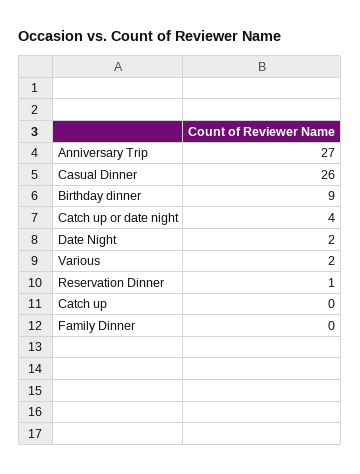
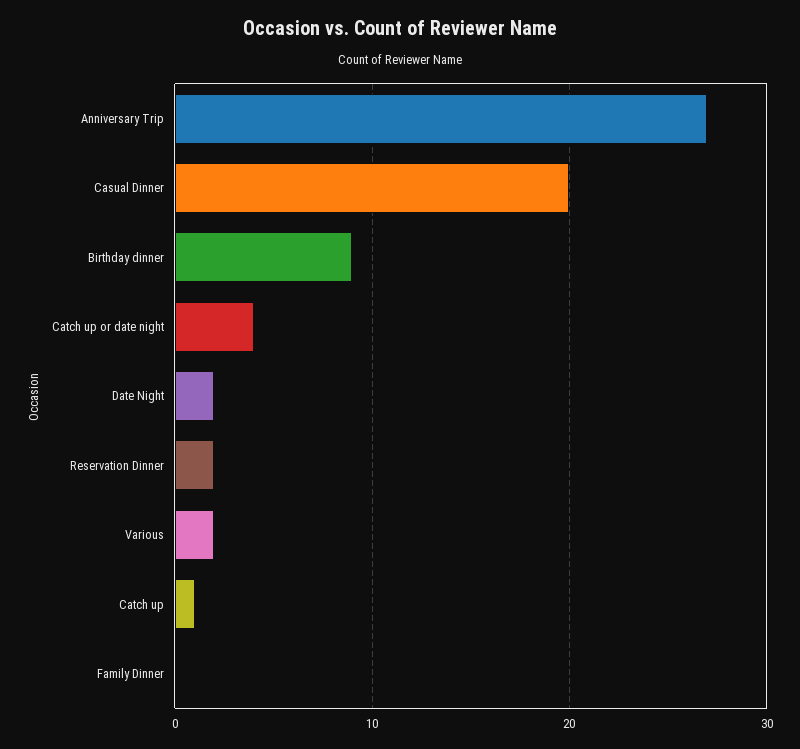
Casual Dinner: 26 -> 20
Reservation Dinner: 1 -> 2
Catch up: 0 -> 1

